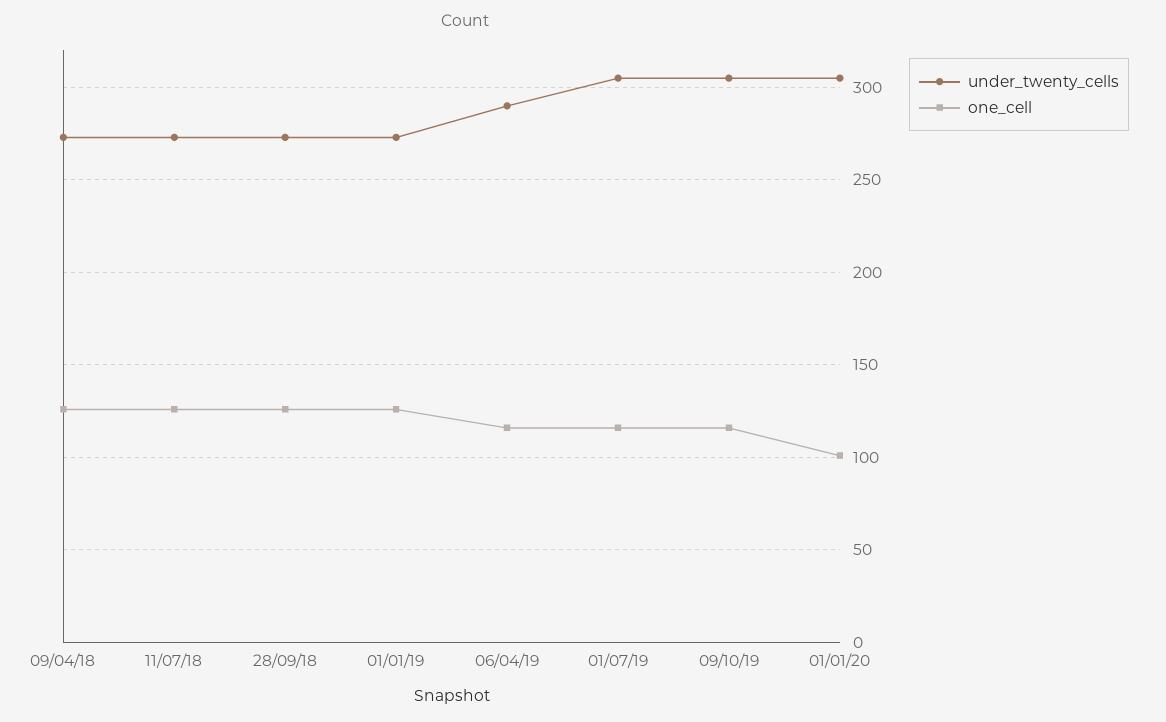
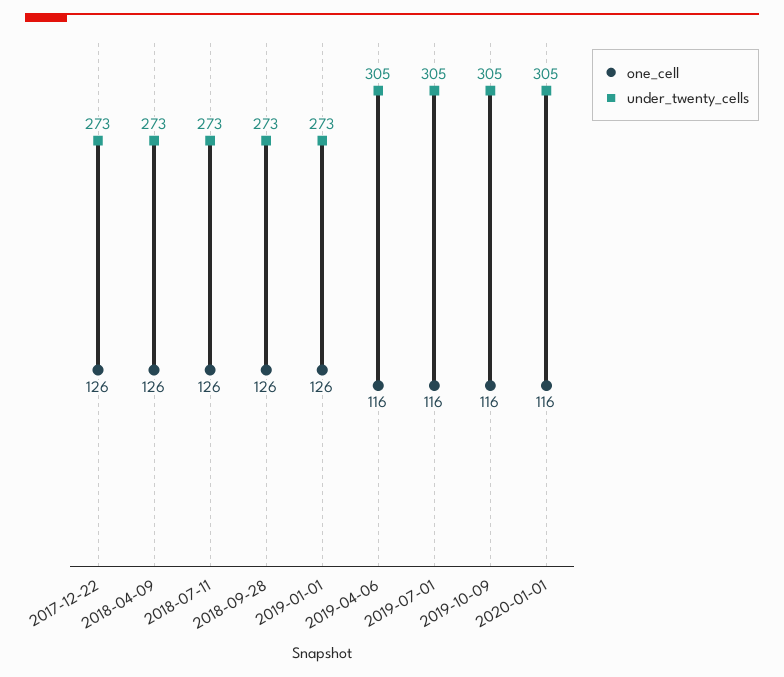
under_twenty_cells, 06/04/19: 290 -> 305
one_cell, 01/01/20: 100 -> 116
one_cell, 2017-12-22: none -> 126
under_twenty_cells, 2017-12-22: none -> 273

